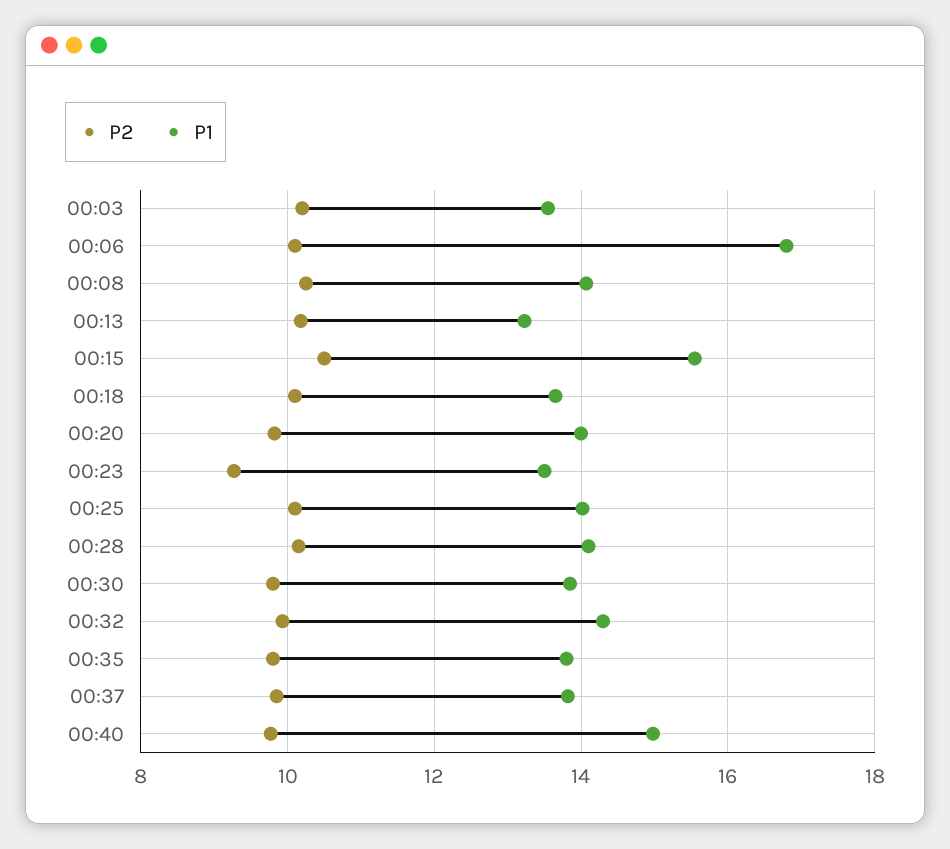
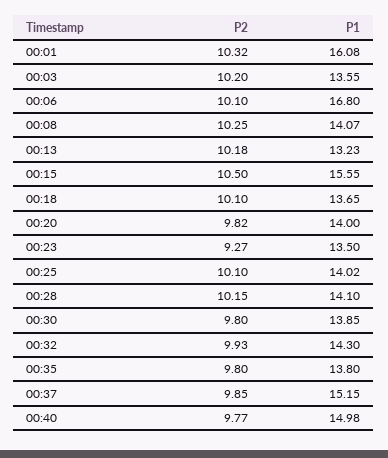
P1, 00:37: 13.8 -> 15.15
P2, 00:01: none -> 10.32
P1, 00:01: none -> 16.08

